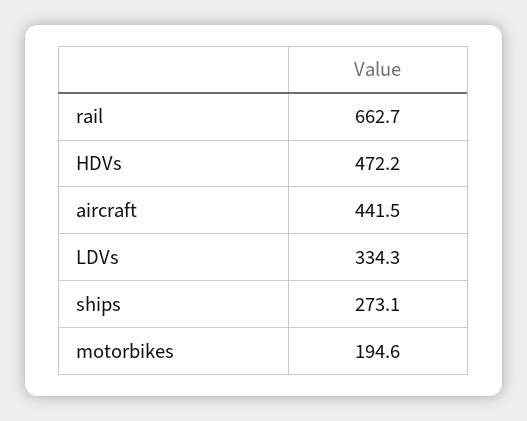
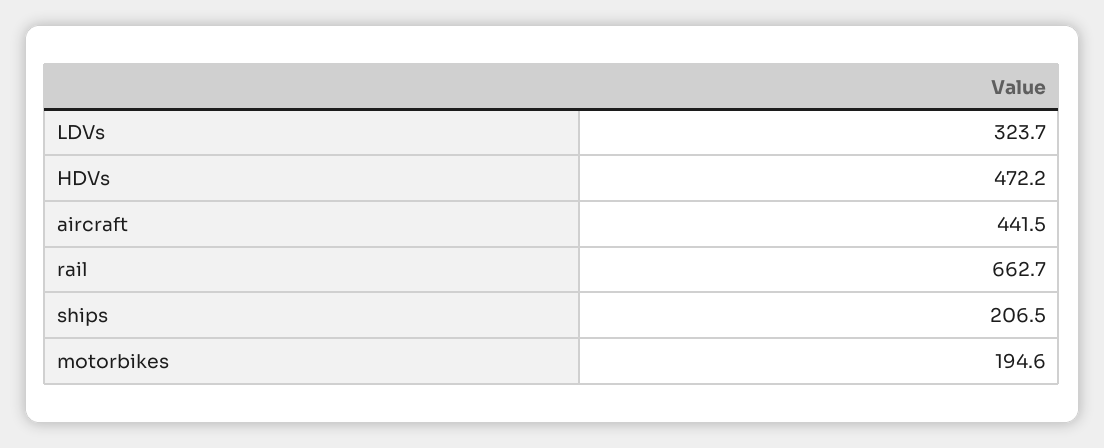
LDVs: 334.3 -> 323.7
ships: 273.1 -> 206.5

